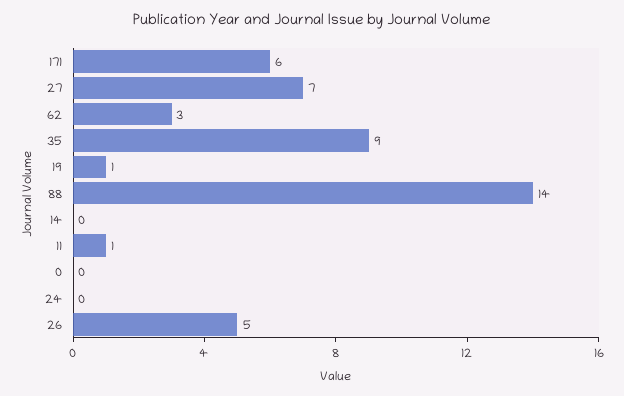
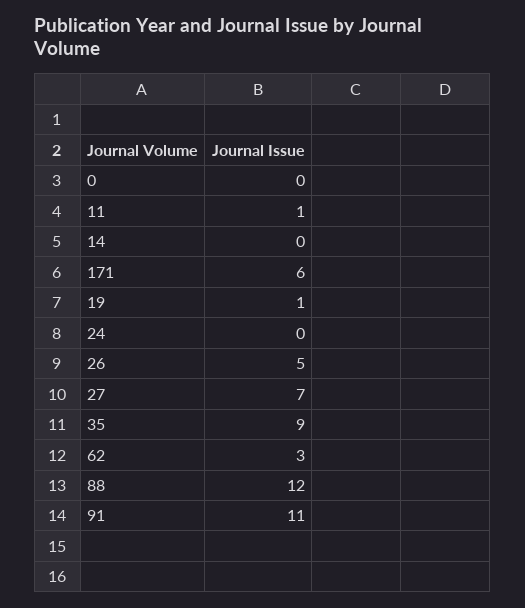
88: 14 -> 12
91: none -> 11

